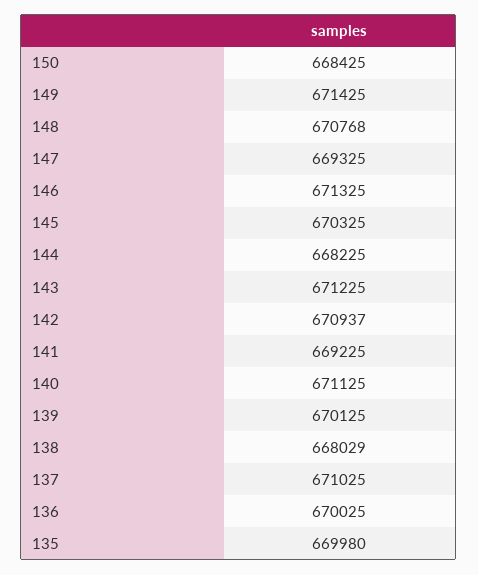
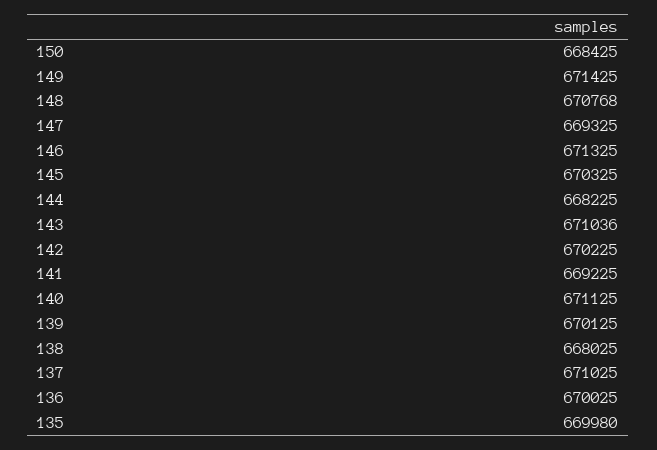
143: 671225 -> 671036
142: 670937 -> 670225
138: 668029 -> 668025

